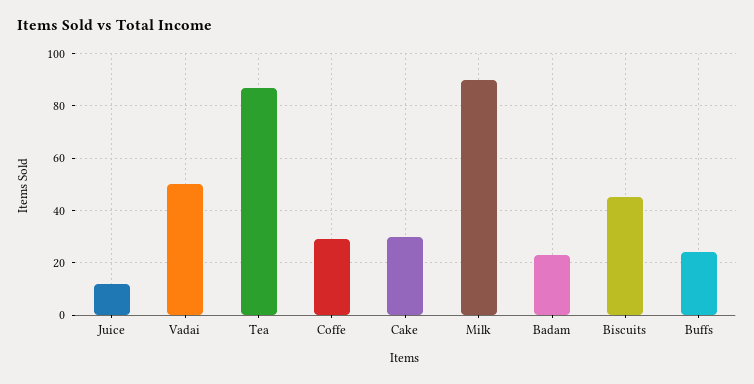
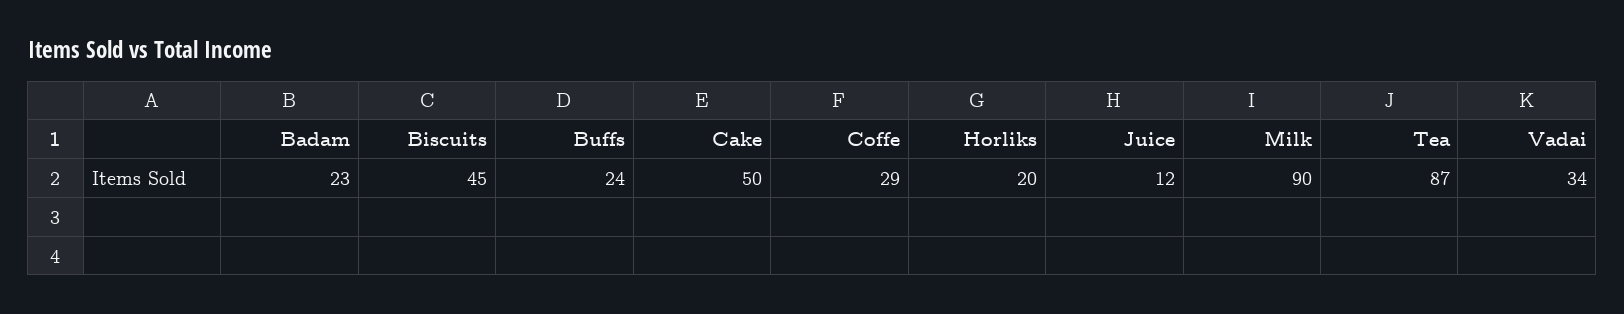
Vadai: 50 -> 34
Cake: 30 -> 50
Horliks: none -> 20

